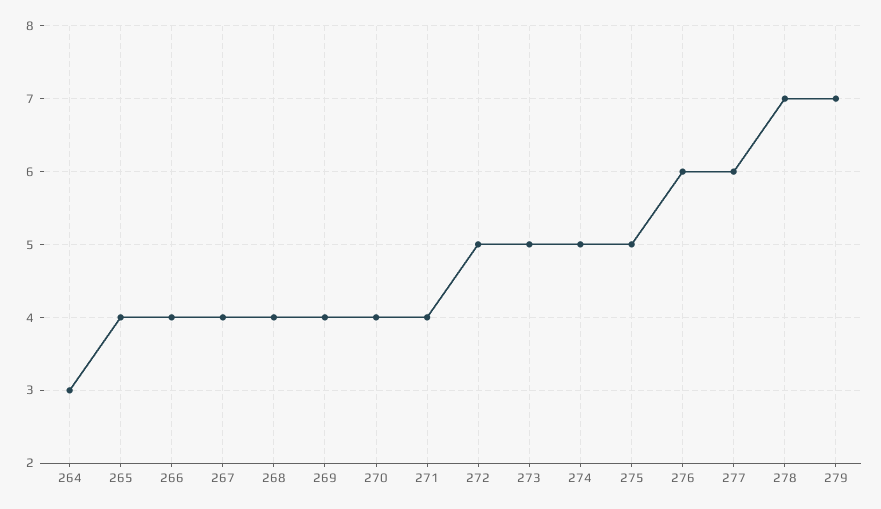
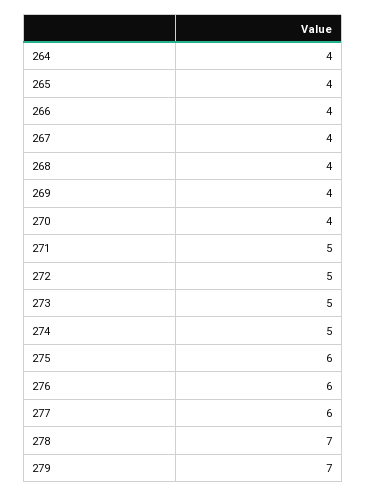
264: 3 -> 4
271: 4 -> 5
275: 5 -> 6

